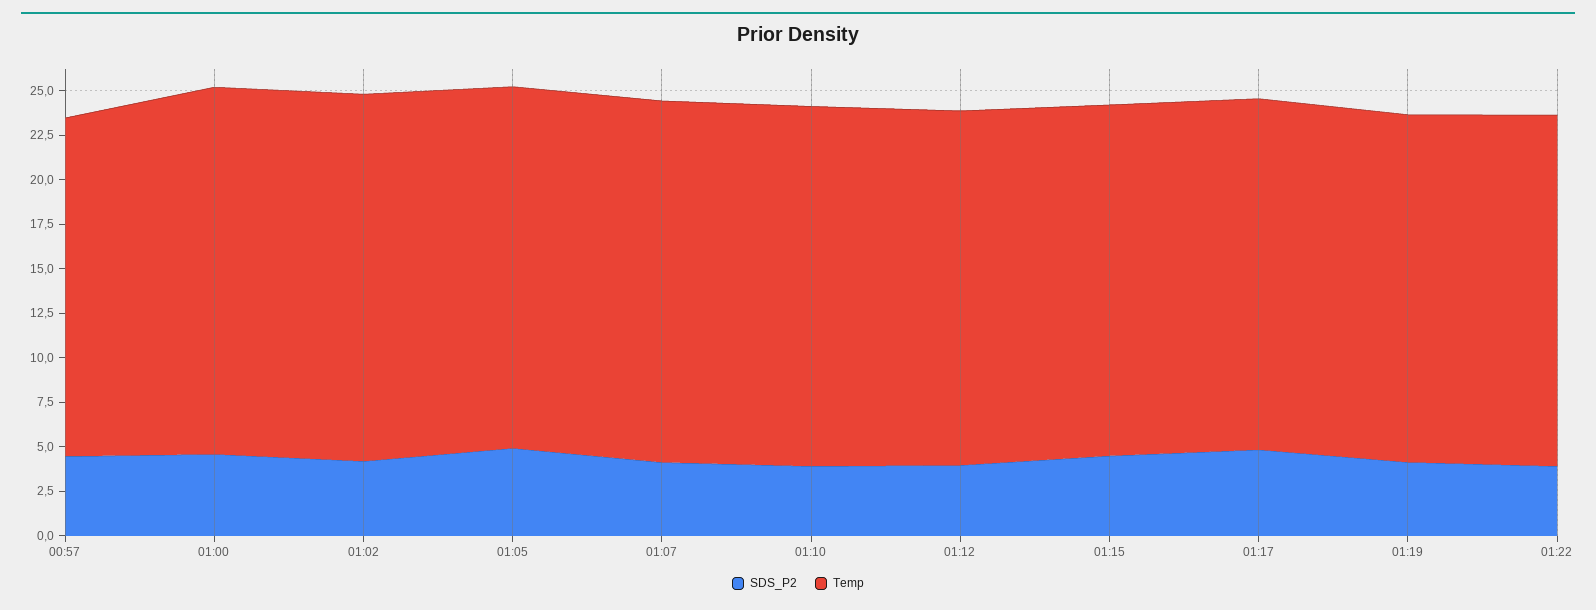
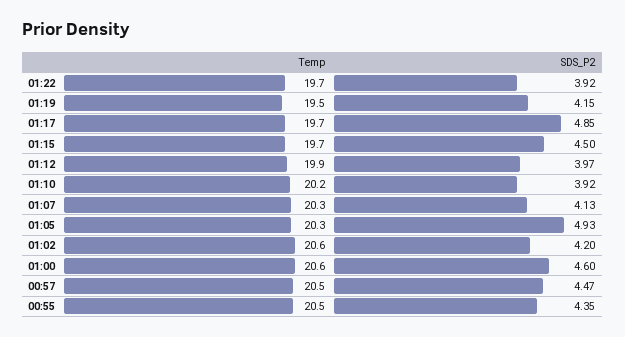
Temp, 00:57: 19 -> 20.5
Temp, 00:55: none -> 20.5
SDS_P2, 00:55: none -> 4.35

